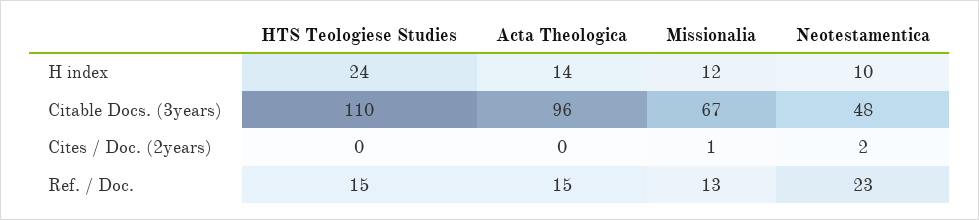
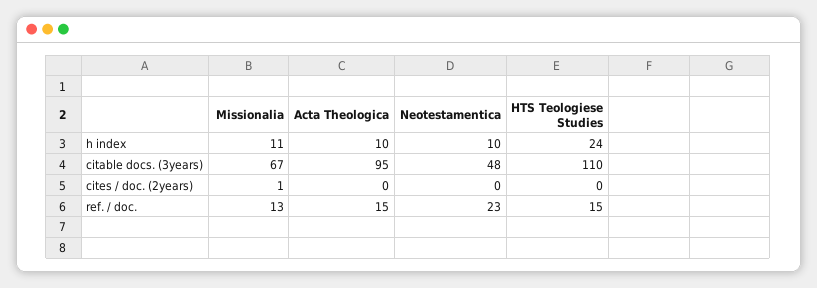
Acta Theologica, H index: 14 -> 10
Missionalia, H index: 12 -> 11
Acta Theologica, Citable Docs. (3years): 96 -> 95
Neotestamentica, Cites / Doc. (2years): 2 -> 0

